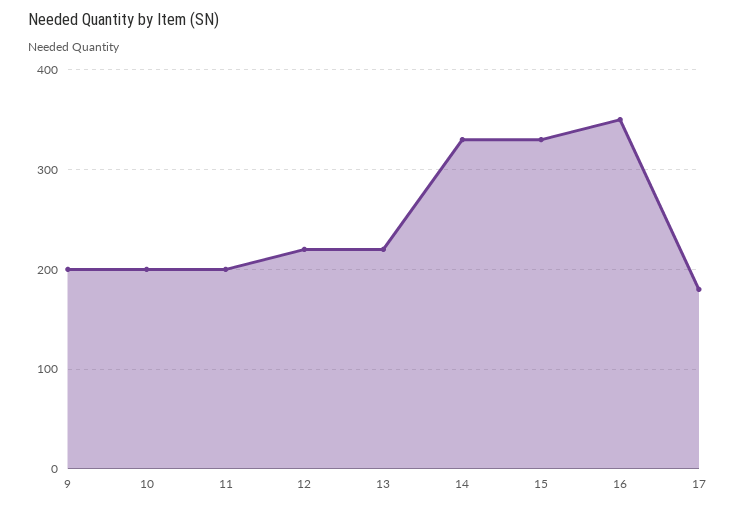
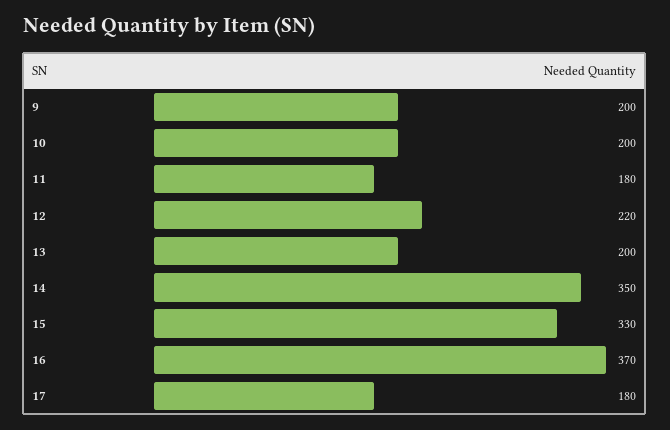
11: 200 -> 180
13: 220 -> 200
14: 330 -> 350
16: 350 -> 370

